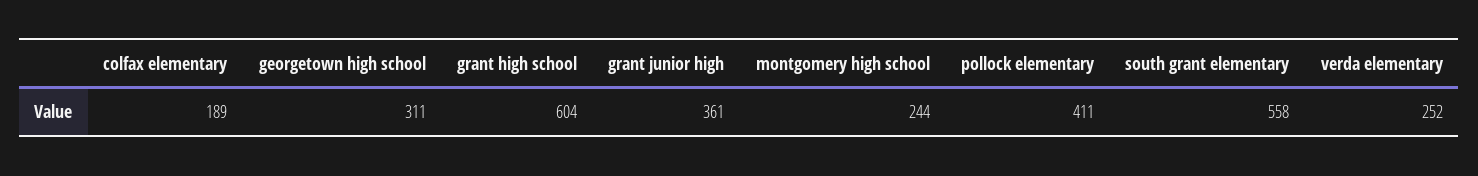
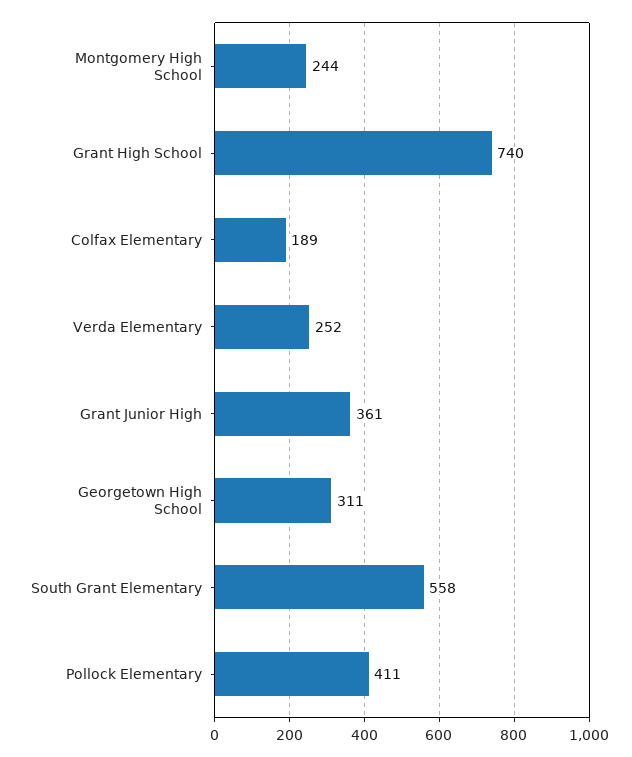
grant high school: 604 -> 740

